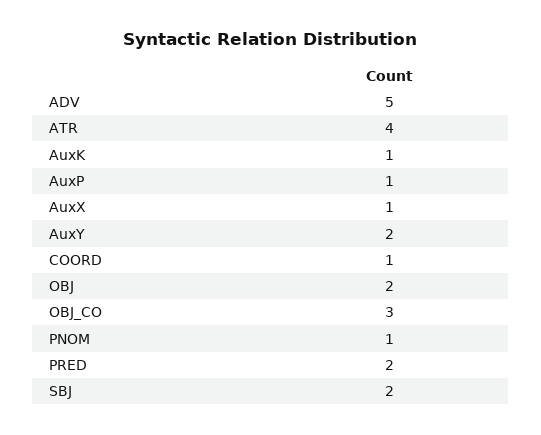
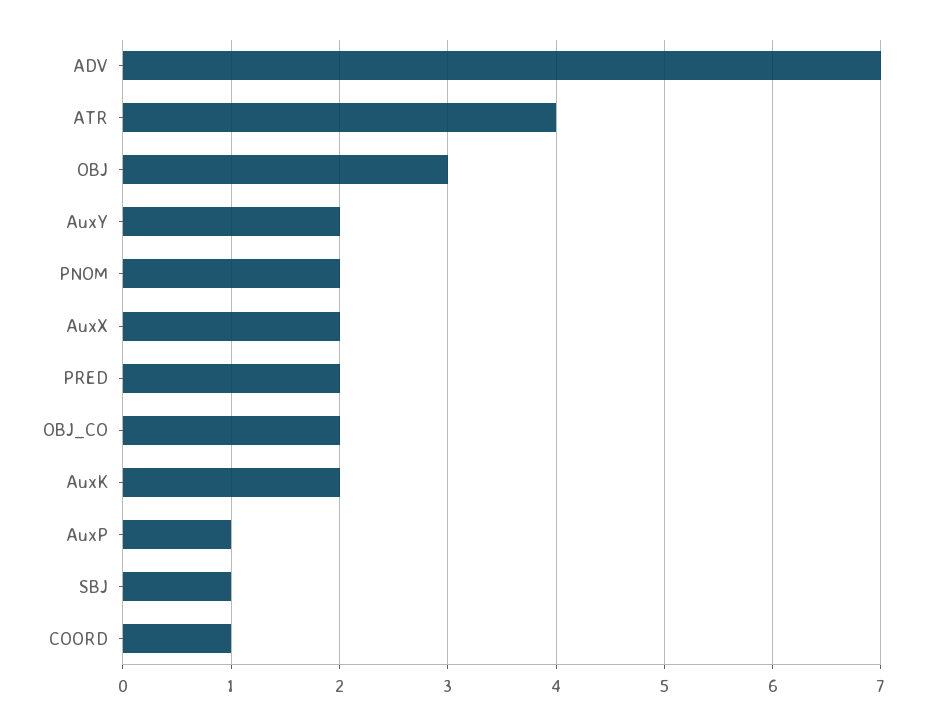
ADV: 5 -> 7
AuxK: 1 -> 2
AuxX: 1 -> 2
OBJ: 2 -> 3
OBJ_CO: 3 -> 2
PNOM: 1 -> 2
SBJ: 2 -> 1

